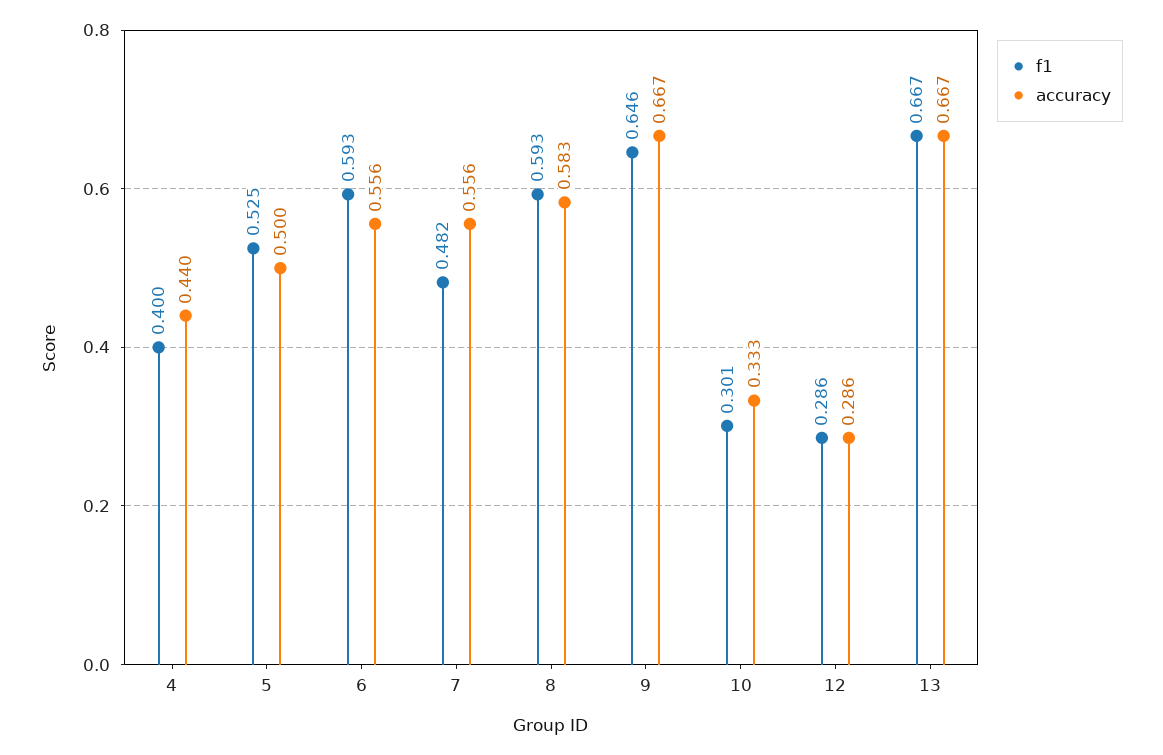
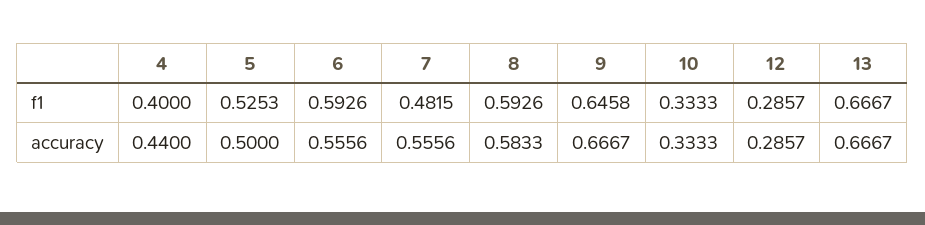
f1, 10: 0.301 -> 0.3333

